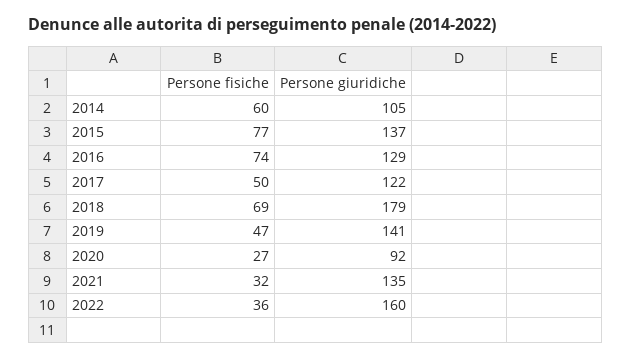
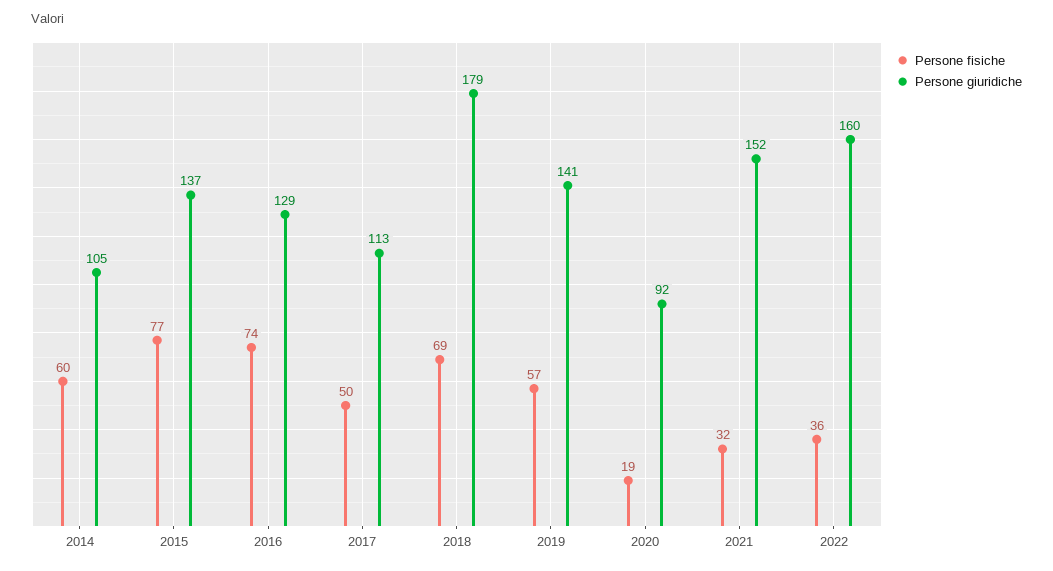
Persone giuridiche, 2017: 122 -> 113
Persone fisiche, 2019: 47 -> 57
Persone fisiche, 2020: 27 -> 19
Persone giuridiche, 2021: 135 -> 152

